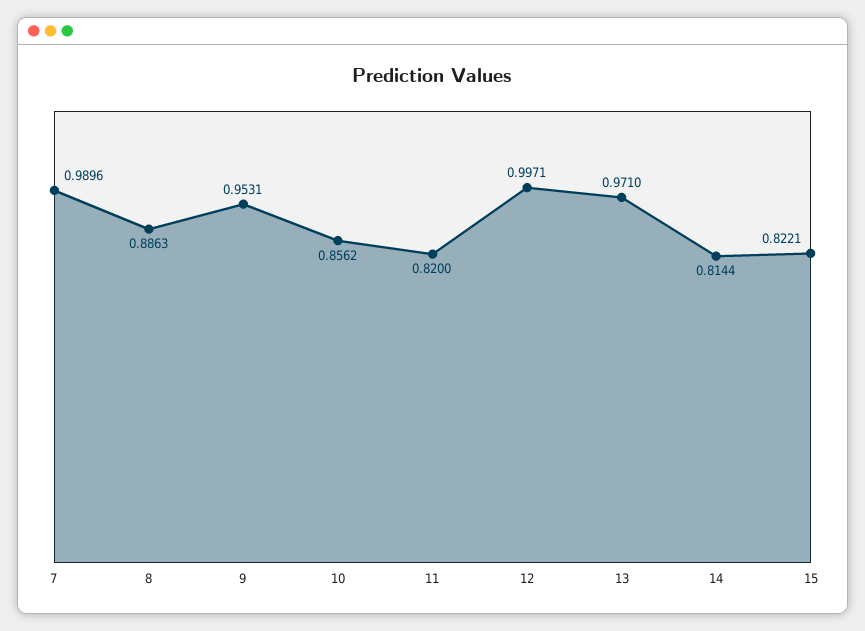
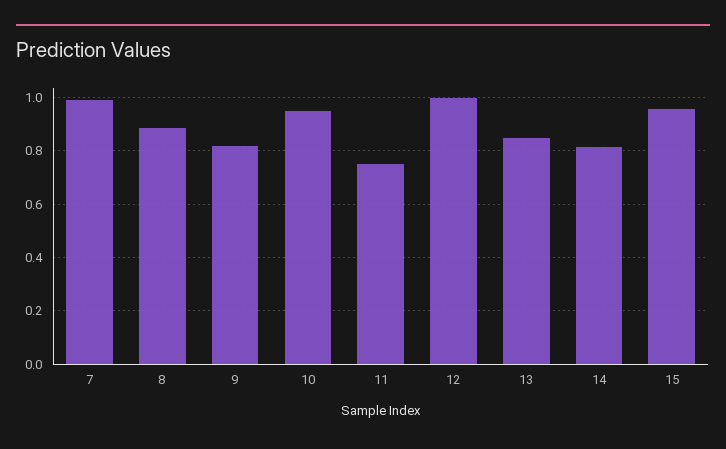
9: 0.9531 -> 0.825
10: 0.8562 -> 0.95
11: 0.82 -> 0.75
13: 0.971 -> 0.85
15: 0.8221 -> 0.95

